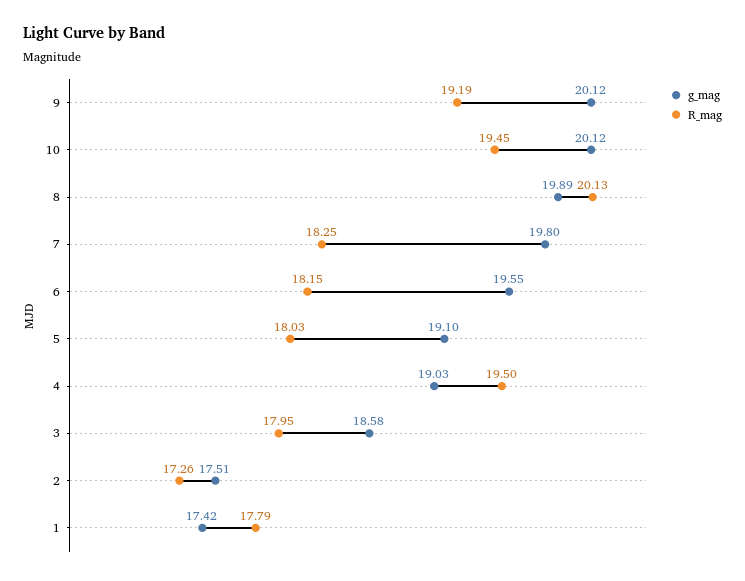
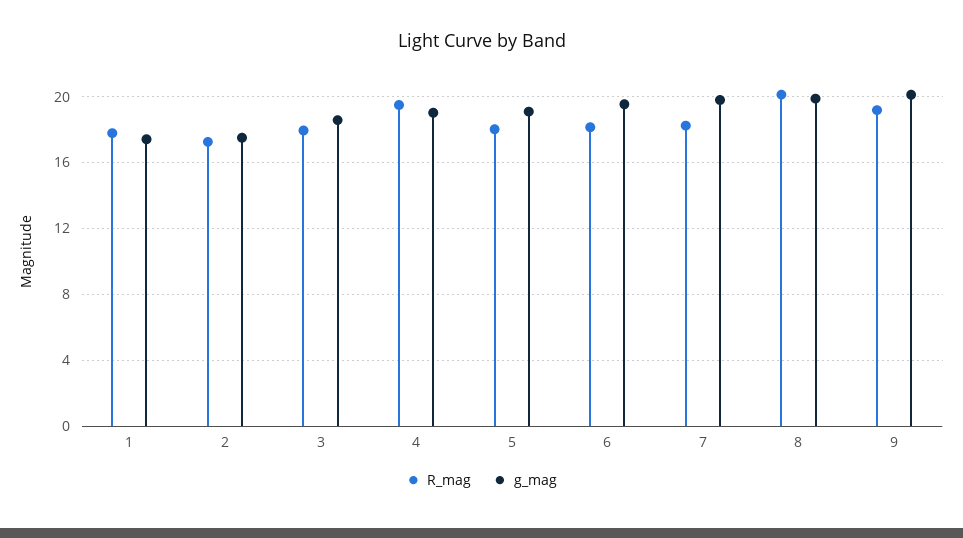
g_mag, 10: 20.12 -> none
R_mag, 10: 19.45 -> none

